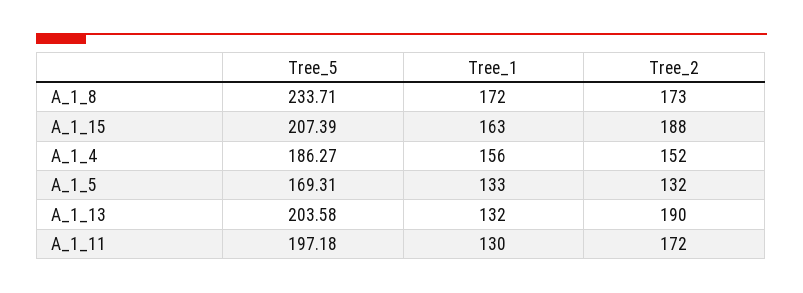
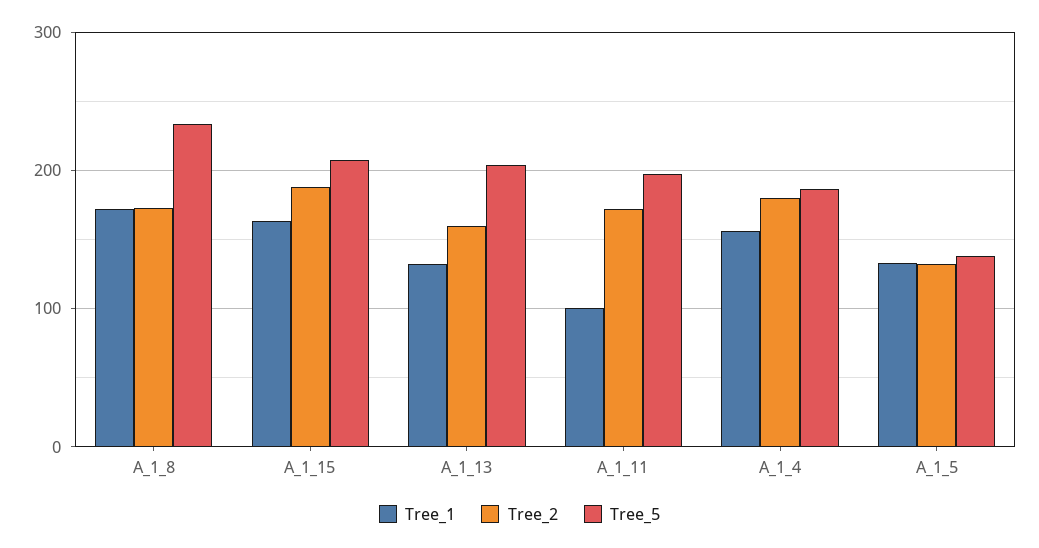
Tree_2, A_1_4: 152 -> 180
Tree_5, A_1_5: 169.31 -> 140
Tree_2, A_1_13: 190 -> 160
Tree_1, A_1_11: 130 -> 100

